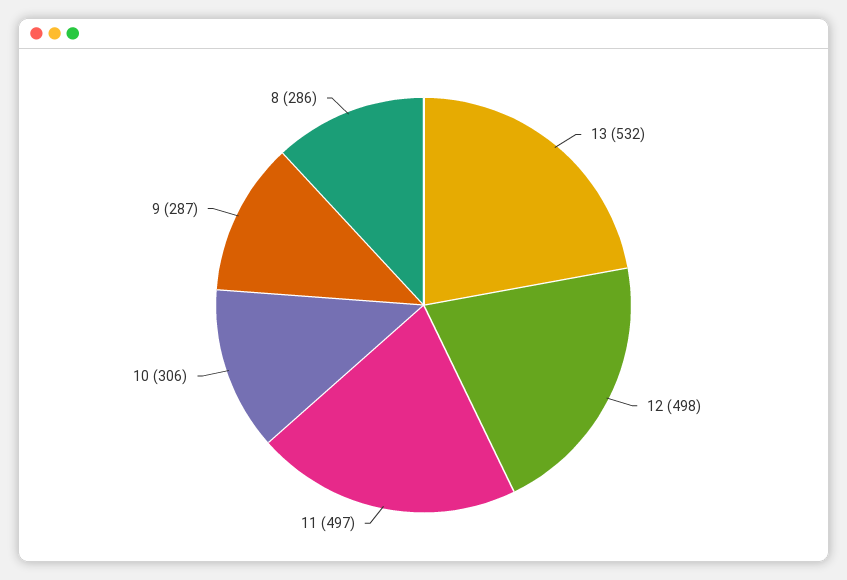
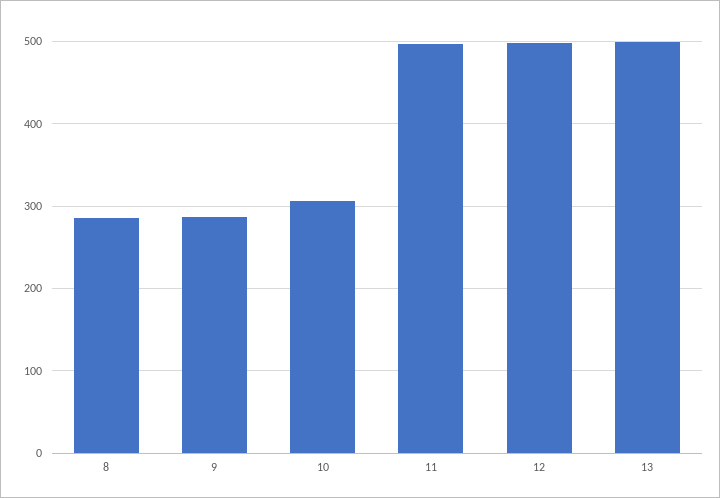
13: 532 -> 500

